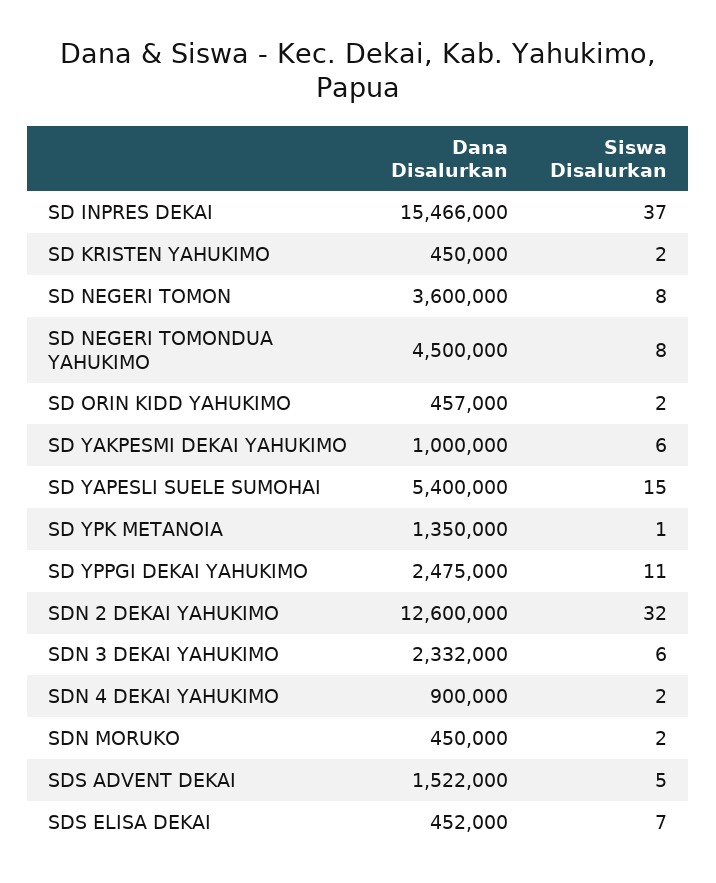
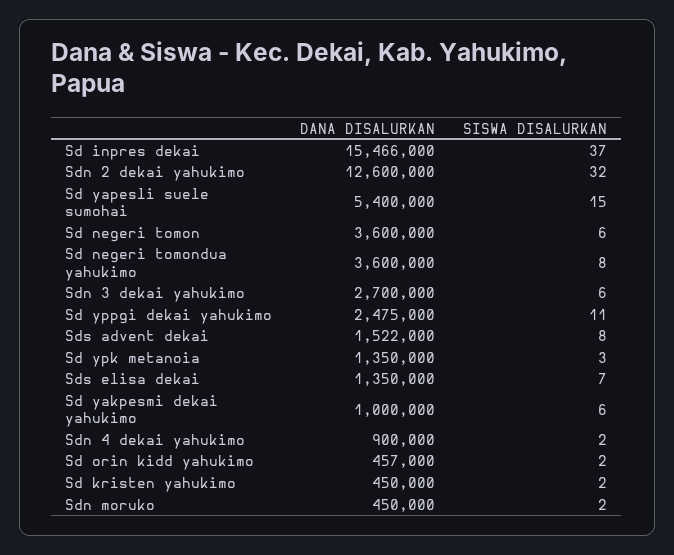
Siswa Disalurkan, SD NEGERI TOMON: 8 -> 6
Dana Disalurkan, SD NEGERI TOMONDUA YAHUKIMO: 4500000 -> 3600000
Siswa Disalurkan, SD YPK METANOIA: 1 -> 3
Dana Disalurkan, SDN 3 DEKAI YAHUKIMO: 2332000 -> 2700000
Siswa Disalurkan, SDS ADVENT DEKAI: 5 -> 8
Dana Disalurkan, SDS ELISA DEKAI: 452000 -> 1350000

